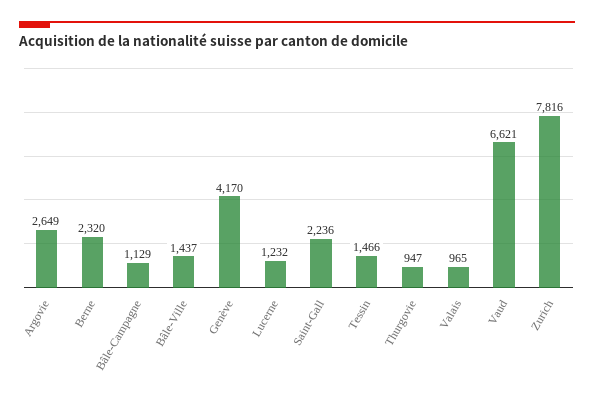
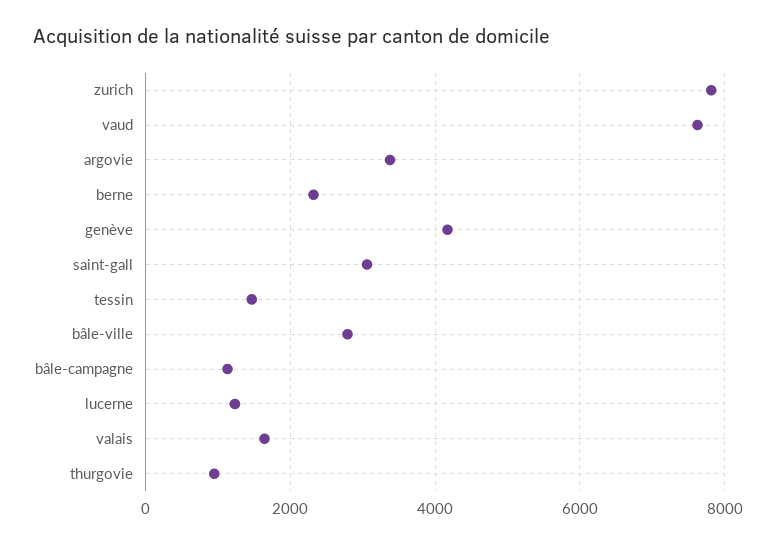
Argovie: 2649 -> 3400
Bâle-Ville: 1437 -> 2800
Saint-Gall: 2236 -> 3000
Valais: 965 -> 1600
Vaud: 6621 -> 7600

